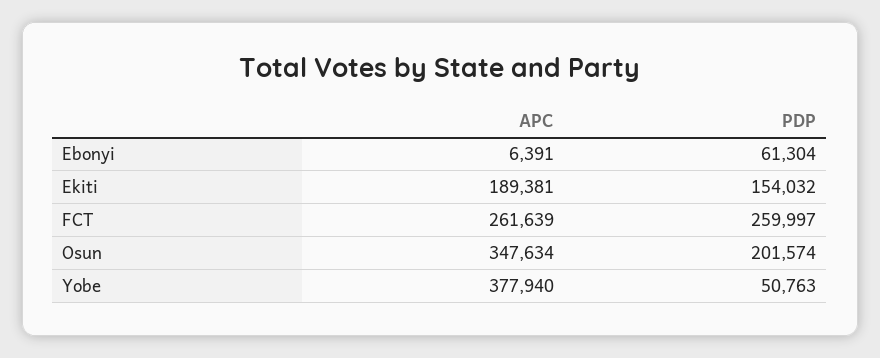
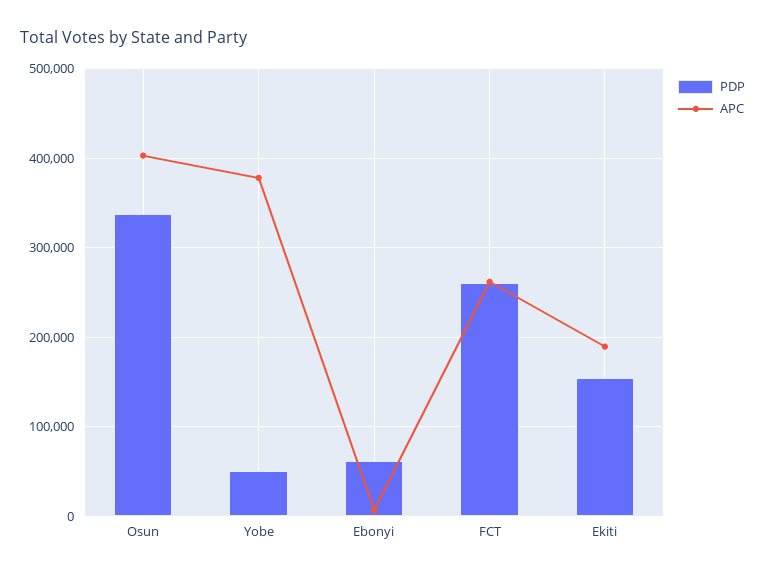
APC, Osun: 347634 -> 400000
PDP, Osun: 201574 -> 340000

